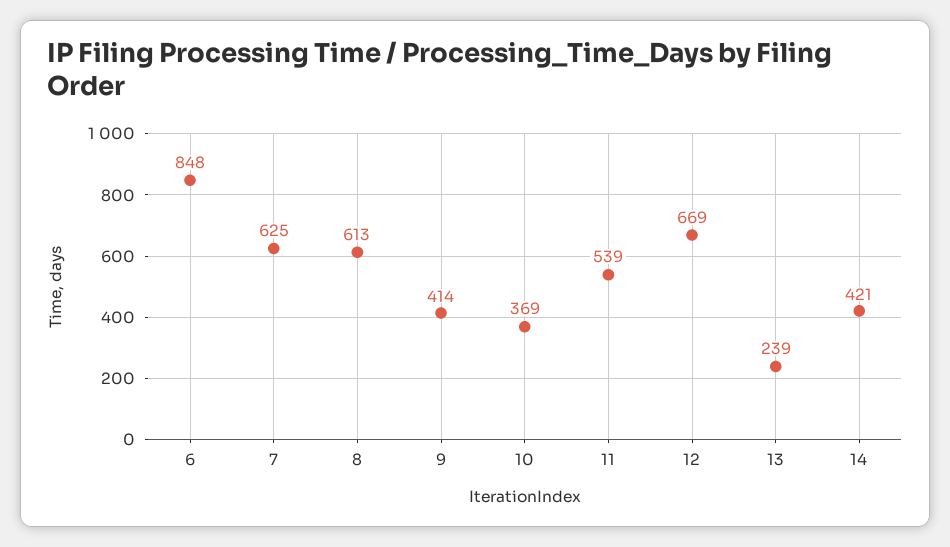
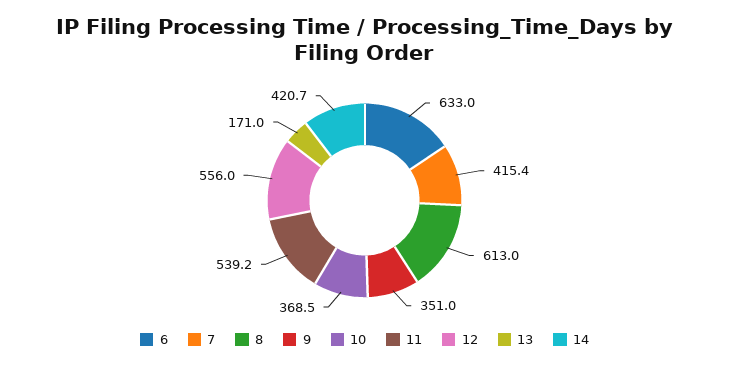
6: 848 -> 633
7: 625 -> 415.4
9: 414 -> 351
12: 669 -> 556
13: 239 -> 171

